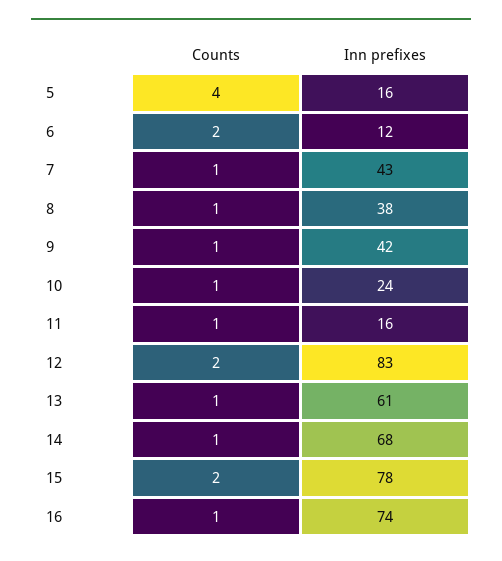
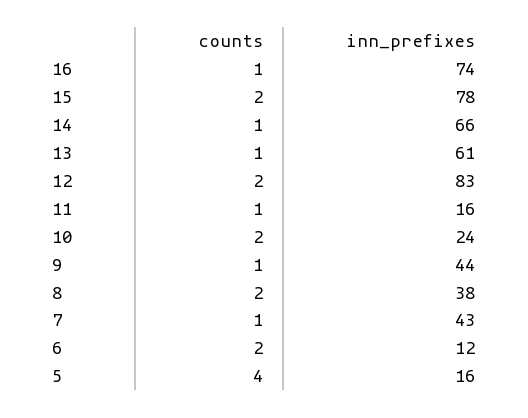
Counts, 8: 1 -> 2
Inn prefixes, 9: 42 -> 44
Counts, 10: 1 -> 2
Inn prefixes, 14: 68 -> 66

